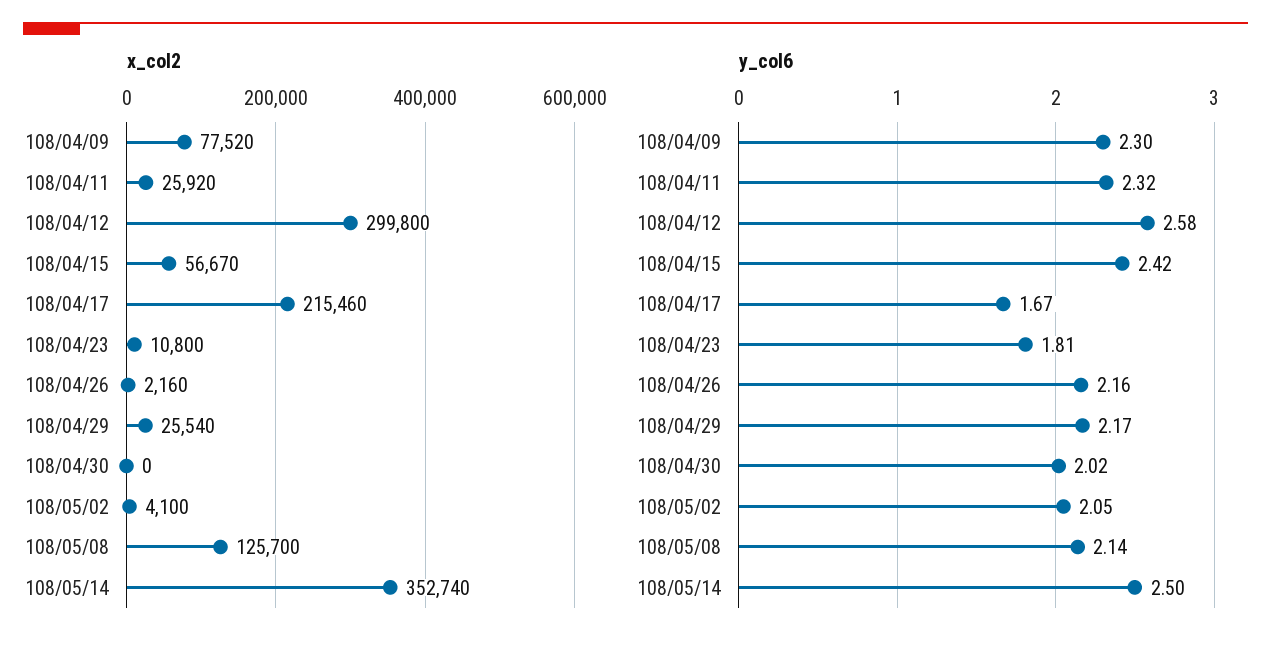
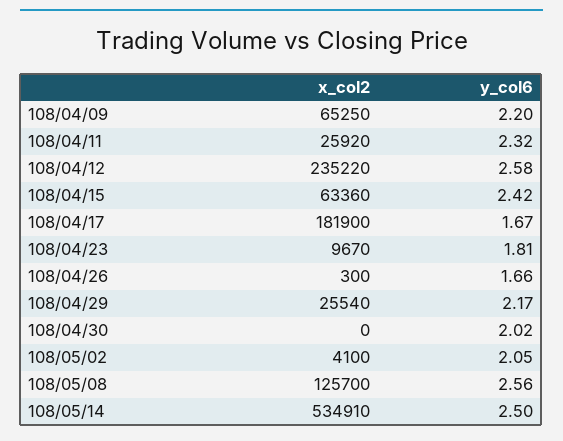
x_col2, 108/04/09: 77520 -> 65250
x_col2, 108/04/12: 299800 -> 235220
x_col2, 108/04/15: 56670 -> 63360
x_col2, 108/04/17: 215460 -> 181900
x_col2, 108/04/23: 10800 -> 9670
x_col2, 108/04/26: 2160 -> 300
x_col2, 108/05/14: 352740 -> 534910
y_col6, 108/04/09: 2.3 -> 2.2
y_col6, 108/04/26: 2.16 -> 1.66
y_col6, 108/05/08: 2.14 -> 2.56

